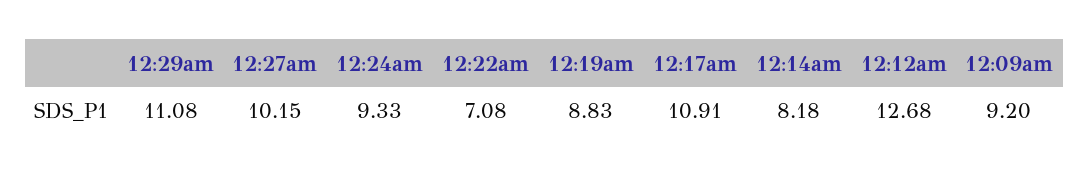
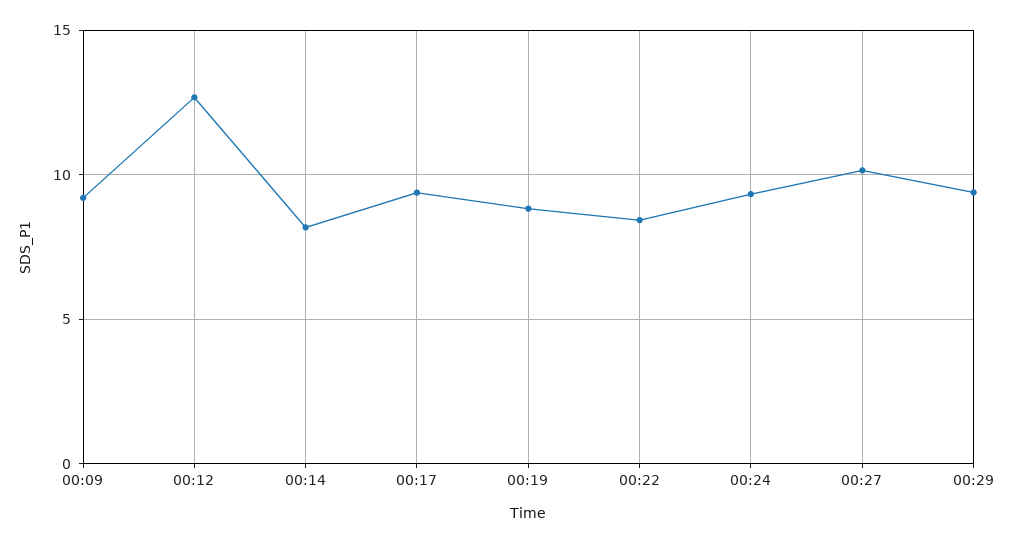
12:29am: 11.08 -> 9.5
12:22am: 7.08 -> 8.5
12:17am: 10.91 -> 9.5

